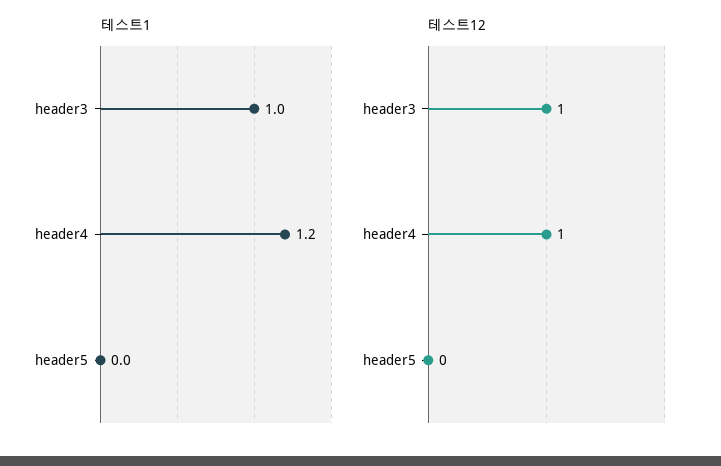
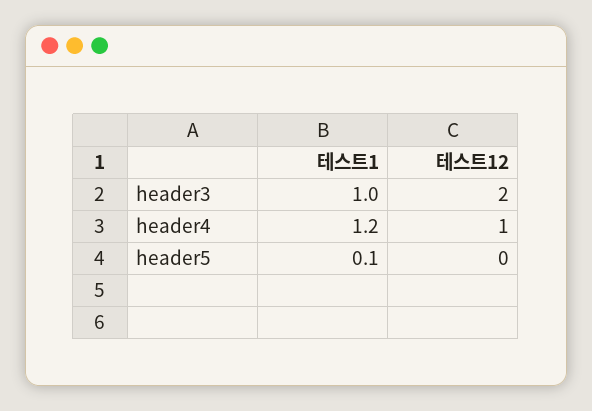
테스트1, header5: 0 -> 0.1
테스트12, header3: 1 -> 2

